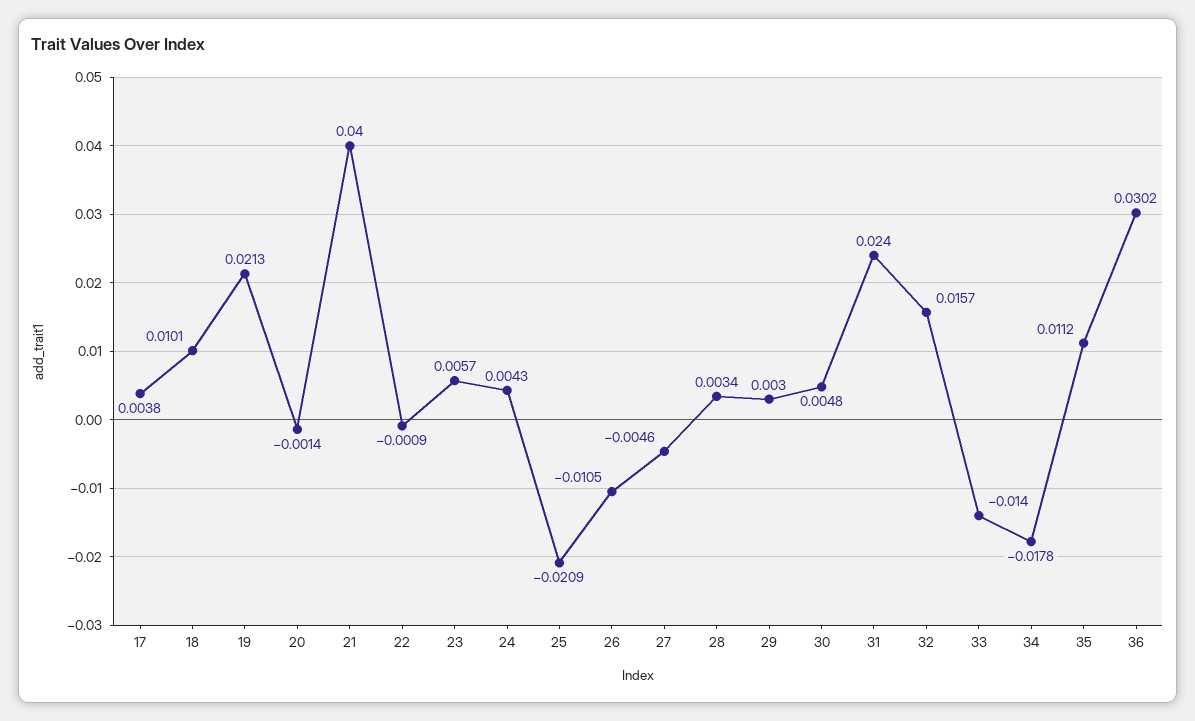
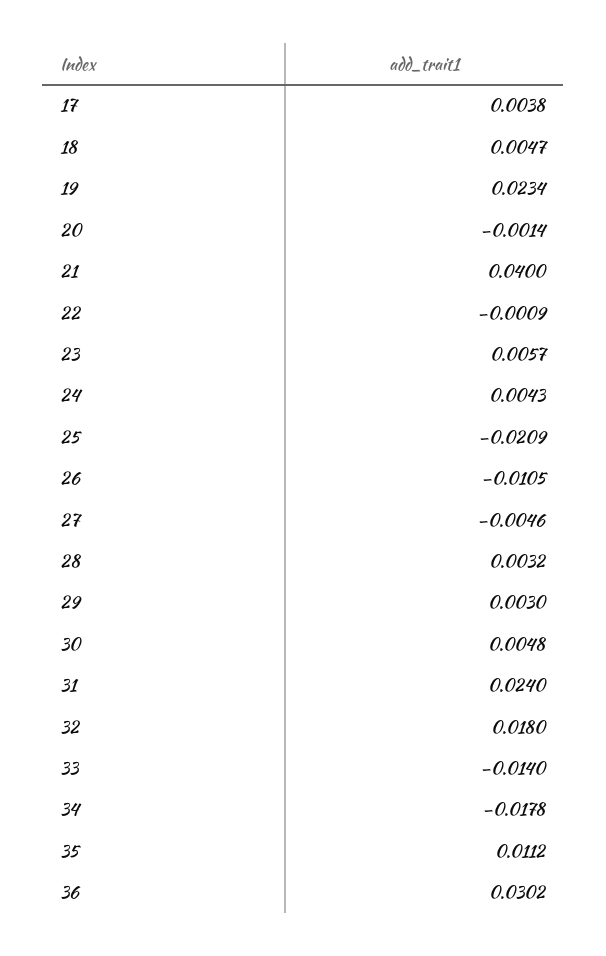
18: 0.0101 -> 0.0047
19: 0.0213 -> 0.0234
28: 0.0034 -> 0.0032
32: 0.0157 -> 0.018

